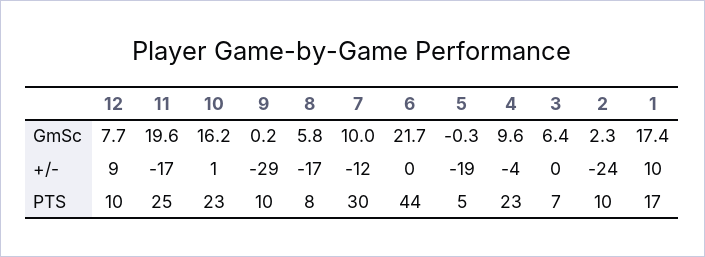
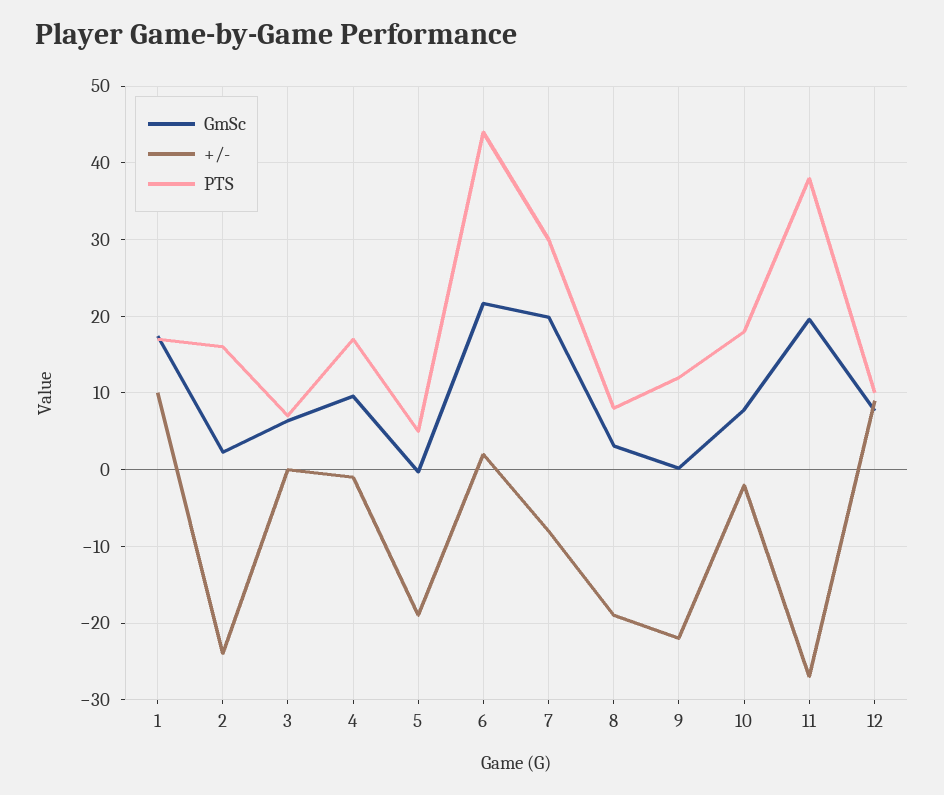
GmSc, 10: 16.2 -> 8
GmSc, 8: 5.8 -> 3
GmSc, 7: 10 -> 20
+/-, 11: -17 -> -27
+/-, 10: 1 -> -2
+/-, 9: -29 -> -22
+/-, 8: -17 -> -19
+/-, 7: -12 -> -8
+/-, 6: 0 -> 2
+/-, 4: -4 -> -1
PTS, 11: 25 -> 38
PTS, 10: 23 -> 18
PTS, 9: 10 -> 12
PTS, 4: 23 -> 17
PTS, 2: 10 -> 16

